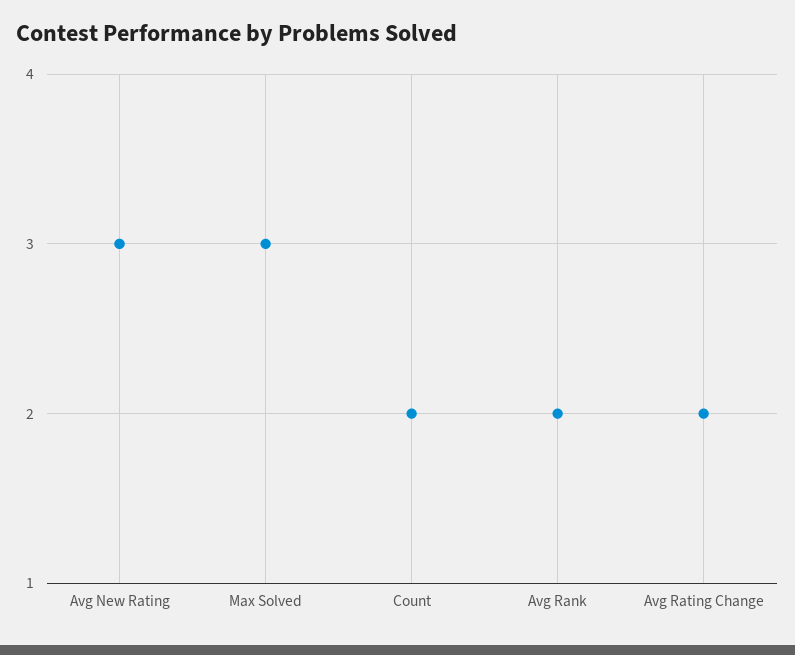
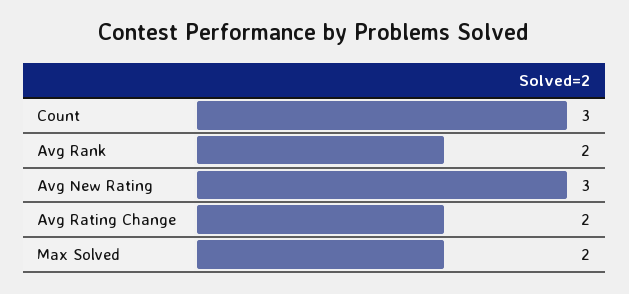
Max Solved: 3 -> 2
Count: 2 -> 3

